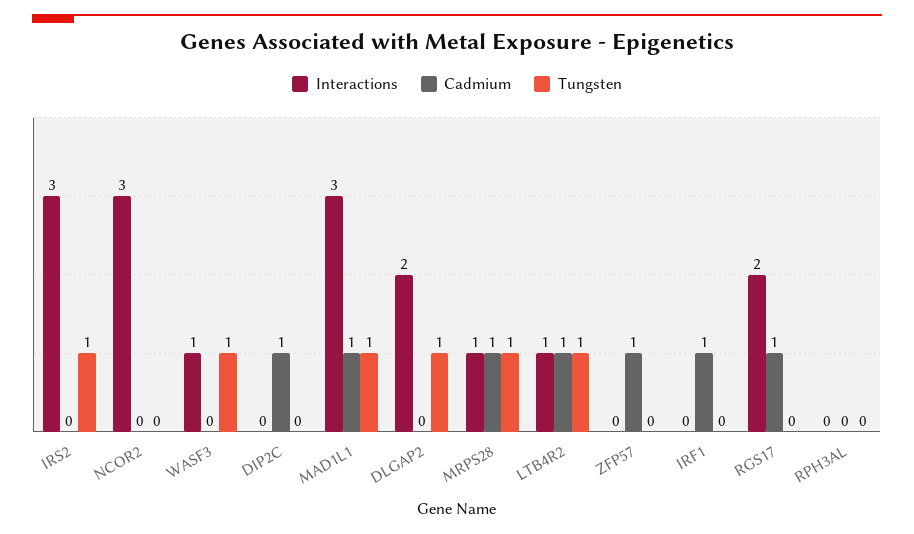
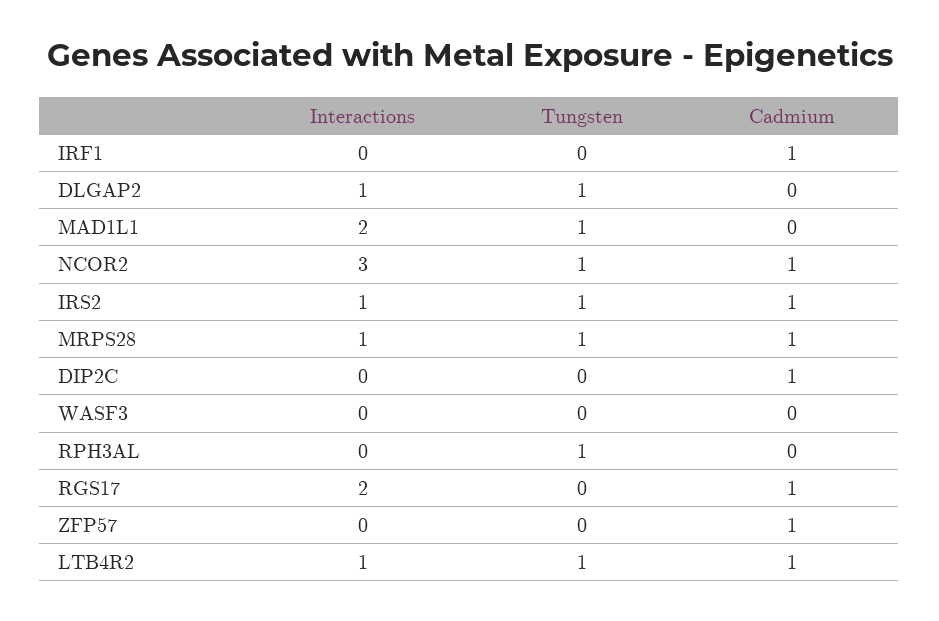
Interactions, IRS2: 3 -> 1
Cadmium, IRS2: 0 -> 1
Cadmium, NCOR2: 0 -> 1
Tungsten, NCOR2: 0 -> 1
Interactions, WASF3: 1 -> 0
Tungsten, WASF3: 1 -> 0
Interactions, MAD1L1: 3 -> 2
Cadmium, MAD1L1: 1 -> 0
Interactions, DLGAP2: 2 -> 1
Tungsten, RPH3AL: 0 -> 1

